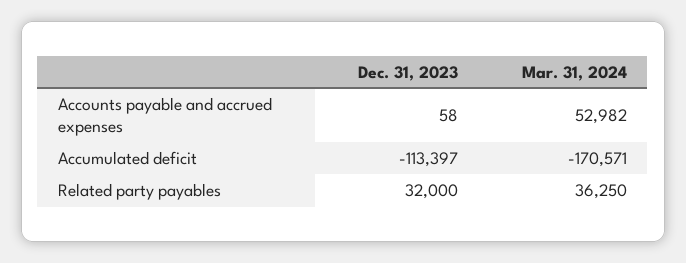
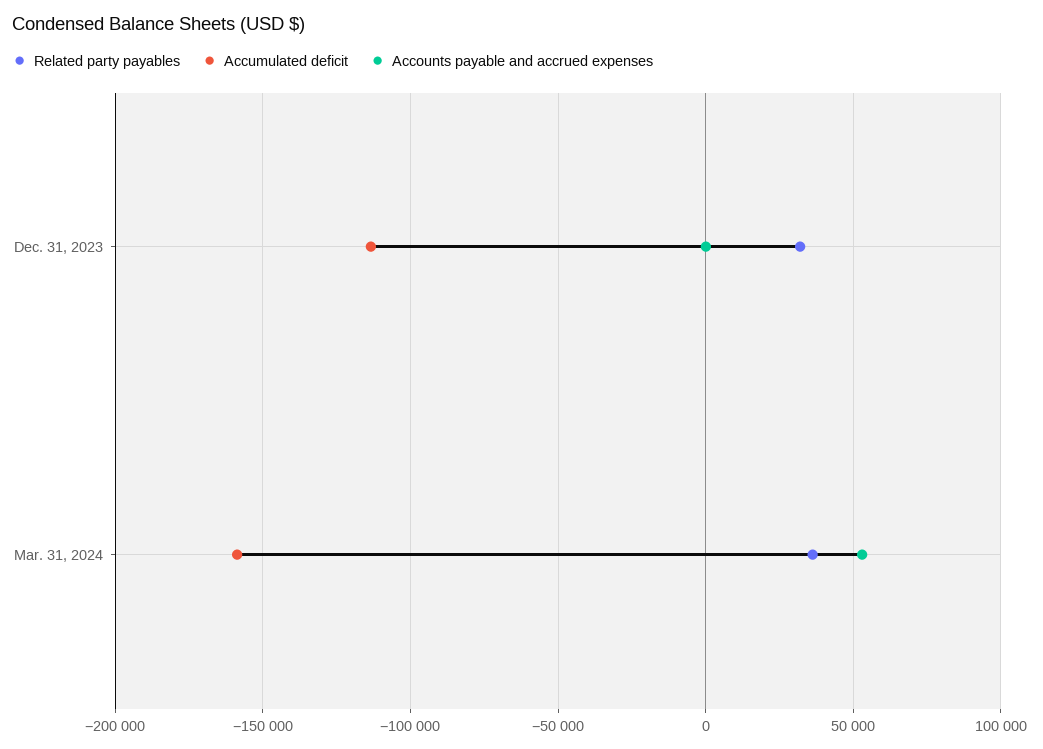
Accumulated deficit, Mar. 31, 2024: -170571 -> -160000

